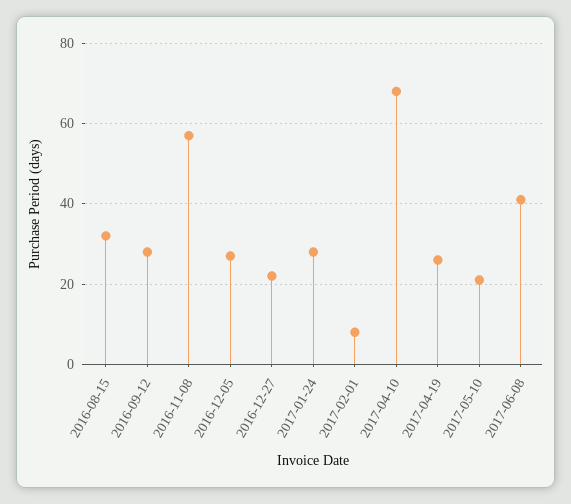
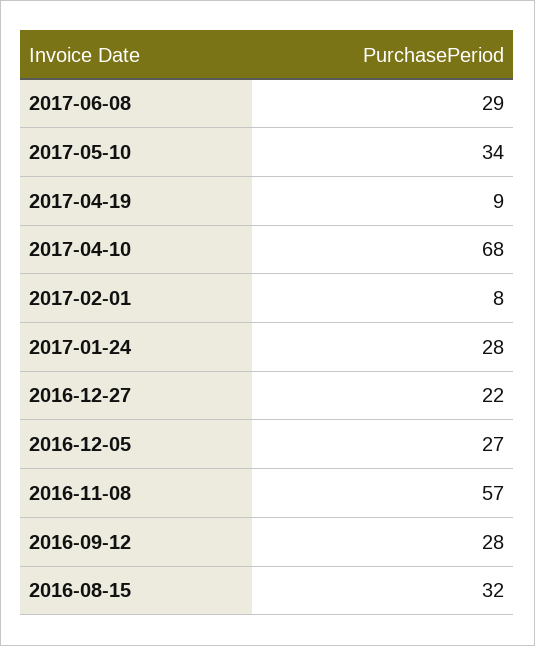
2017-04-19: 25 -> 9
2017-05-10: 20 -> 34
2017-06-08: 40 -> 29

